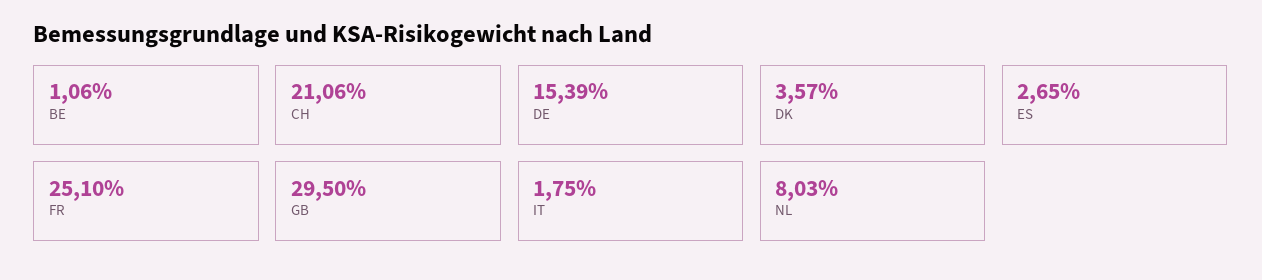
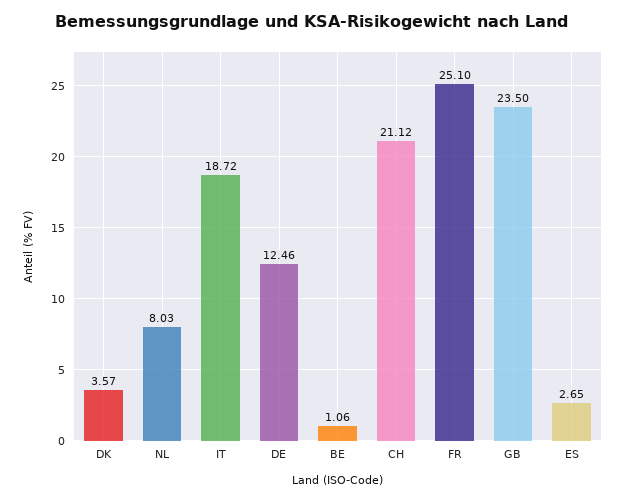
CH: 21.06 -> 21.12
DE: 15.39 -> 12.46
GB: 29.5 -> 23.5
IT: 1.75 -> 18.72

